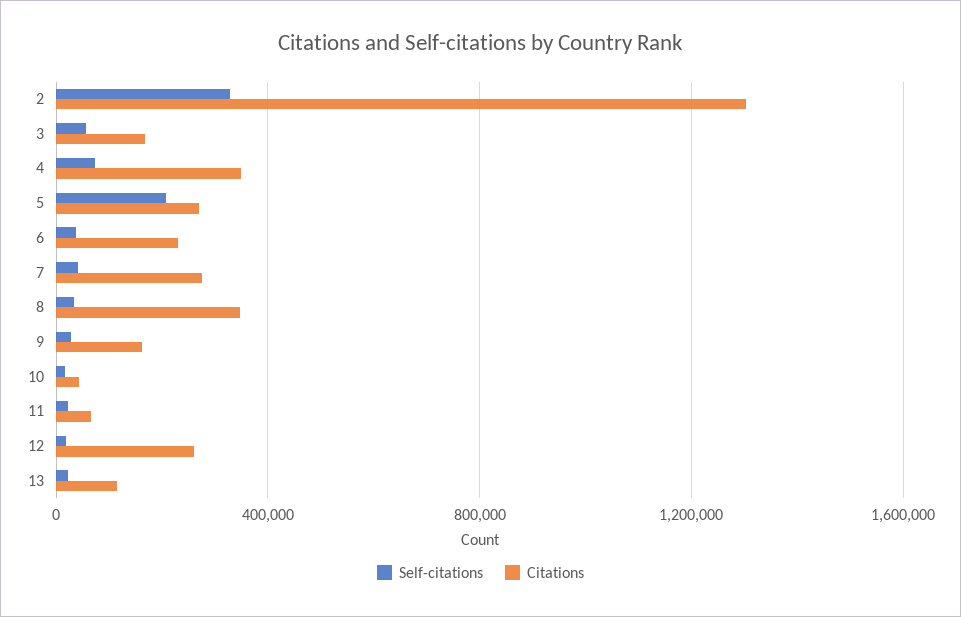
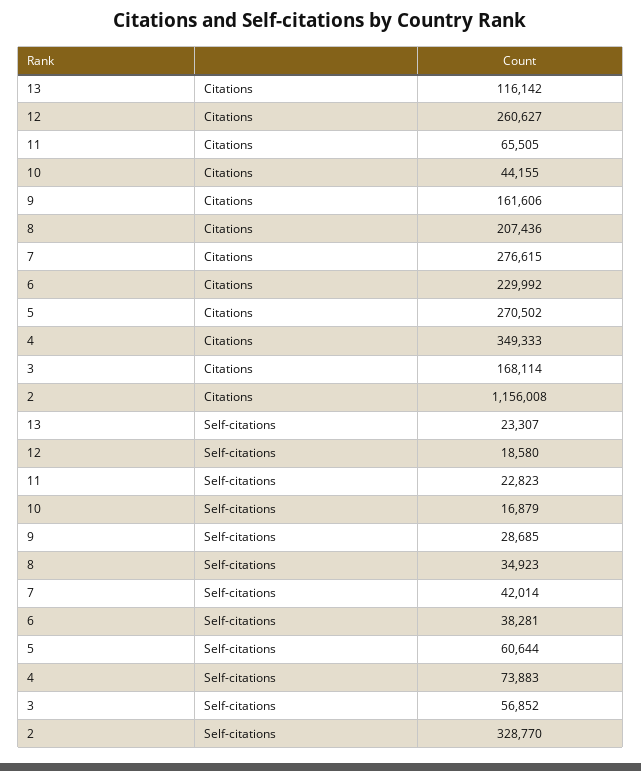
Citations, 2: 1300000 -> 1156008
Self-citations, 5: 200000 -> 60644
Citations, 8: 350000 -> 207436

